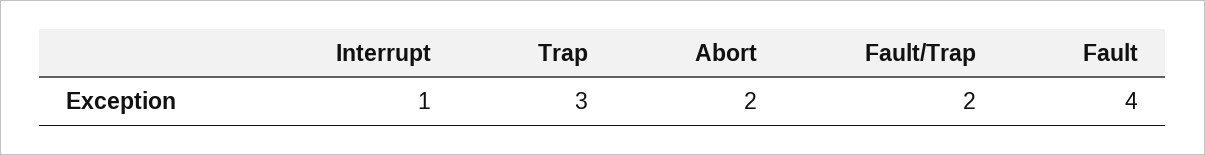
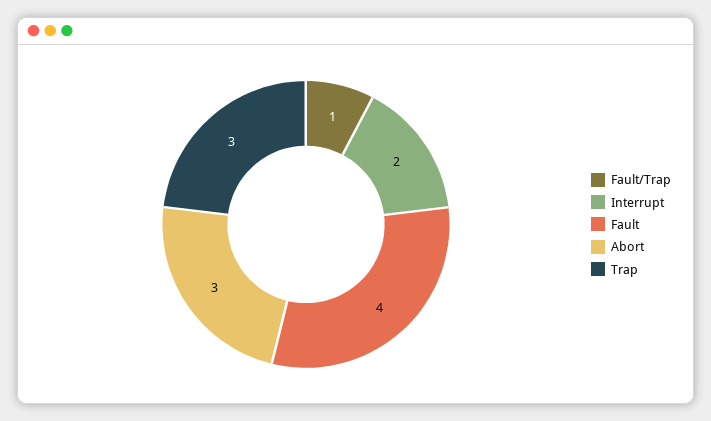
Interrupt: 1 -> 2
Abort: 2 -> 3
Fault/Trap: 2 -> 1

